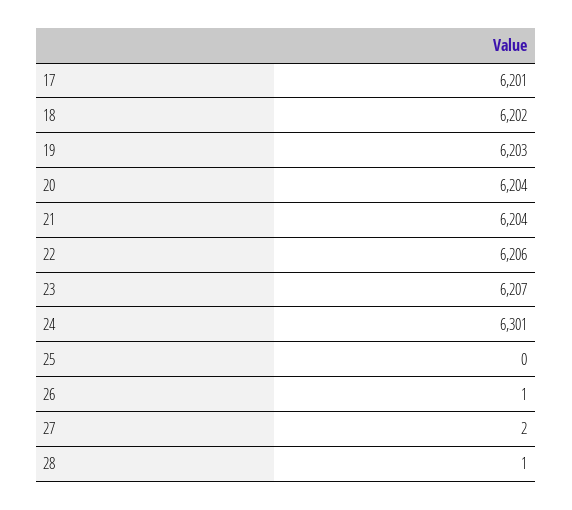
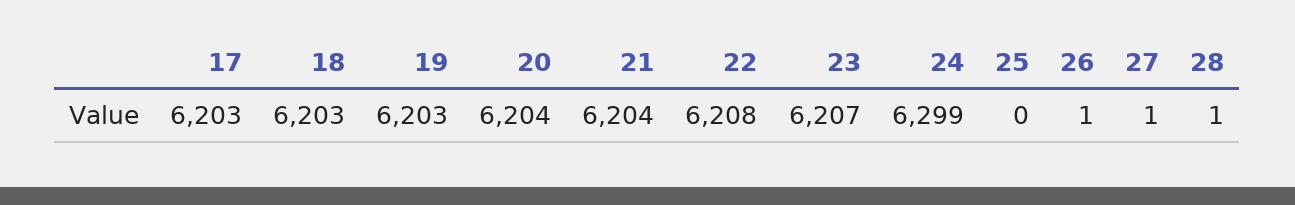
17: 6201 -> 6203
18: 6202 -> 6203
22: 6206 -> 6208
24: 6301 -> 6299
27: 2 -> 1

